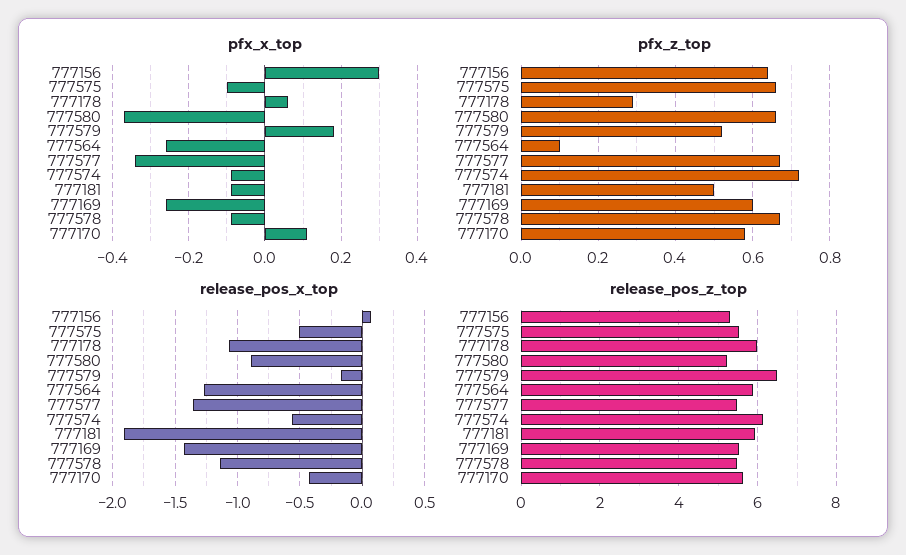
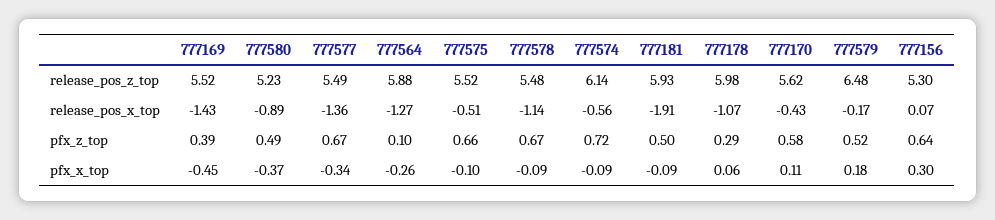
pfx_x_top, 777169: -0.25 -> -0.45
pfx_z_top, 777580: 0.65 -> 0.49
pfx_z_top, 777169: 0.6 -> 0.39

